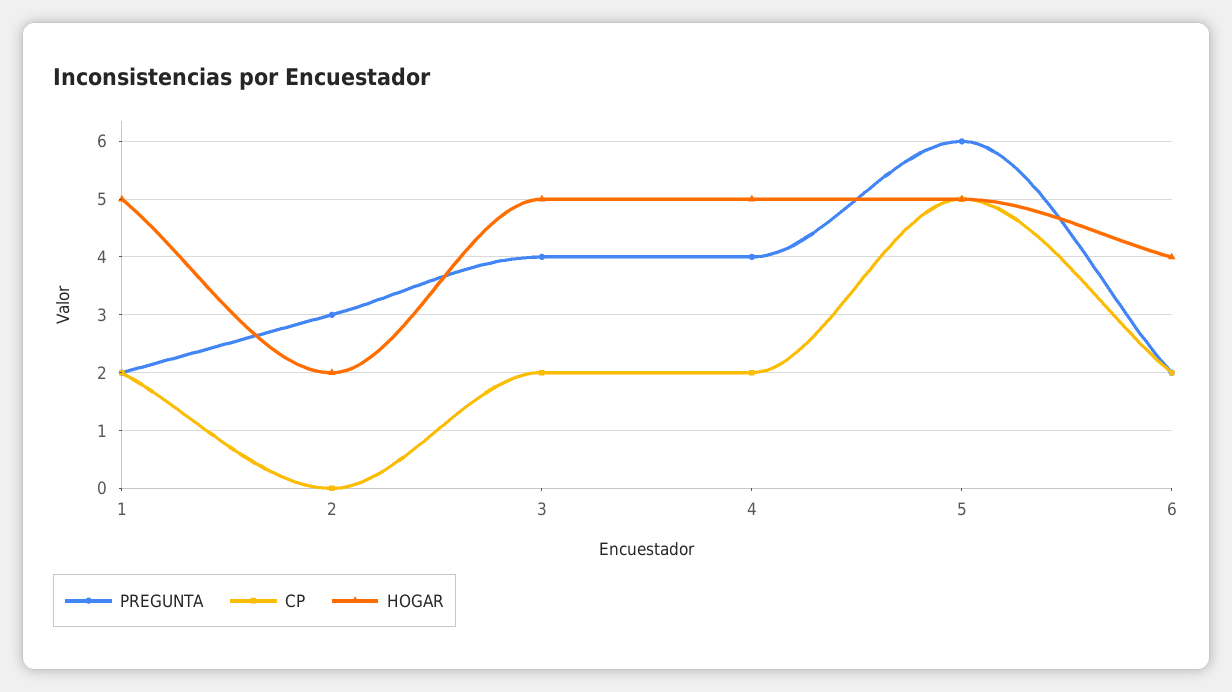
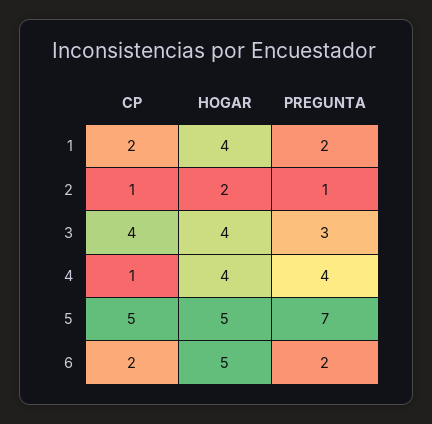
HOGAR, 1: 5 -> 4
PREGUNTA, 2: 3 -> 1
CP, 2: 0 -> 1
PREGUNTA, 3: 4 -> 3
CP, 3: 2 -> 4
HOGAR, 3: 5 -> 4
CP, 4: 2 -> 1
HOGAR, 4: 5 -> 4
PREGUNTA, 5: 6 -> 7
HOGAR, 6: 4 -> 5

